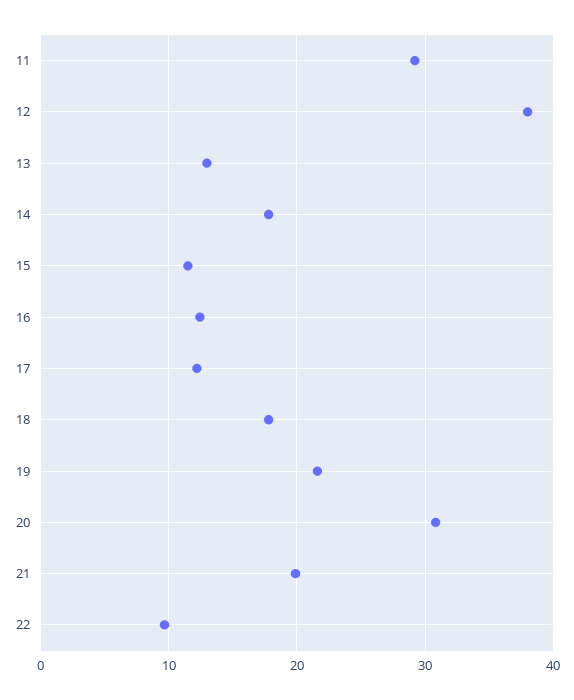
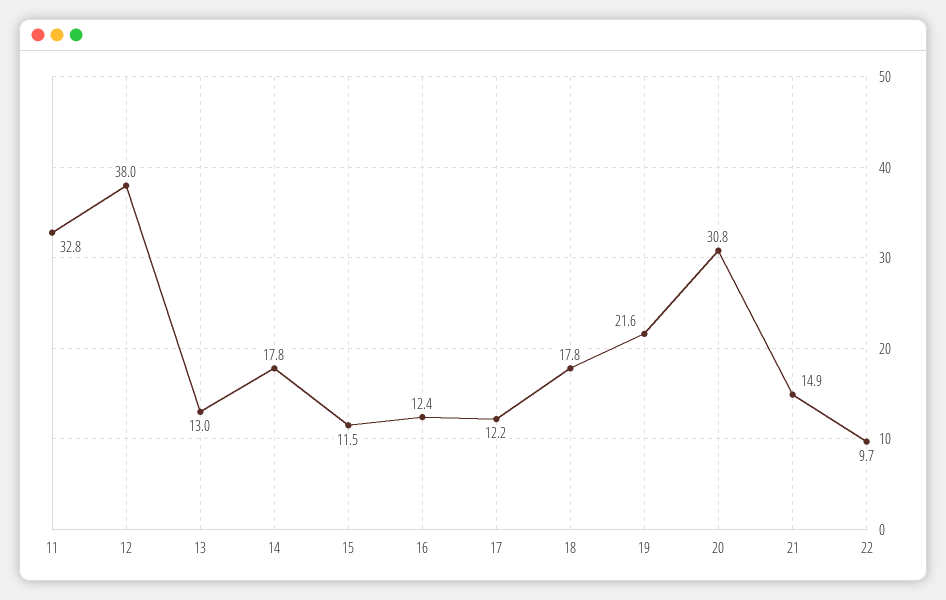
11: 29 -> 32.8
21: 20 -> 14.9

